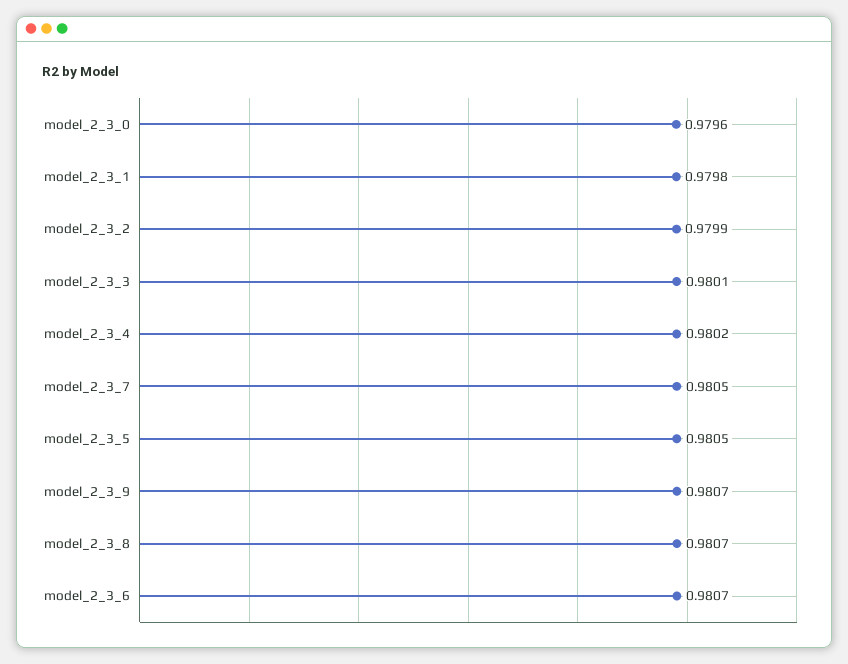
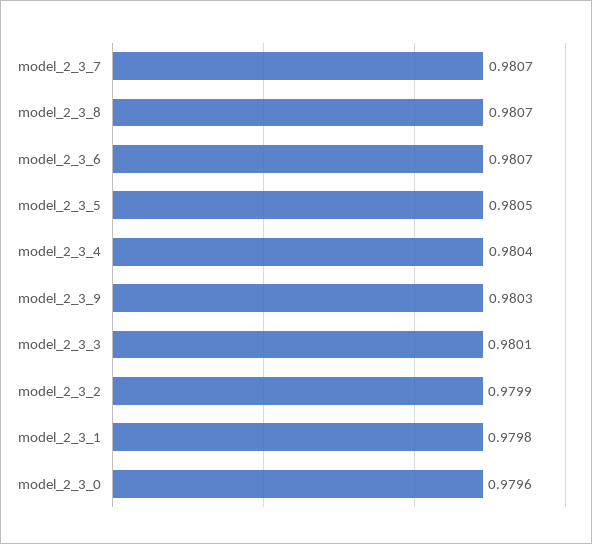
model_2_3_4: 0.9802 -> 0.9804
model_2_3_7: 0.9805 -> 0.9807
model_2_3_9: 0.9807 -> 0.9803

